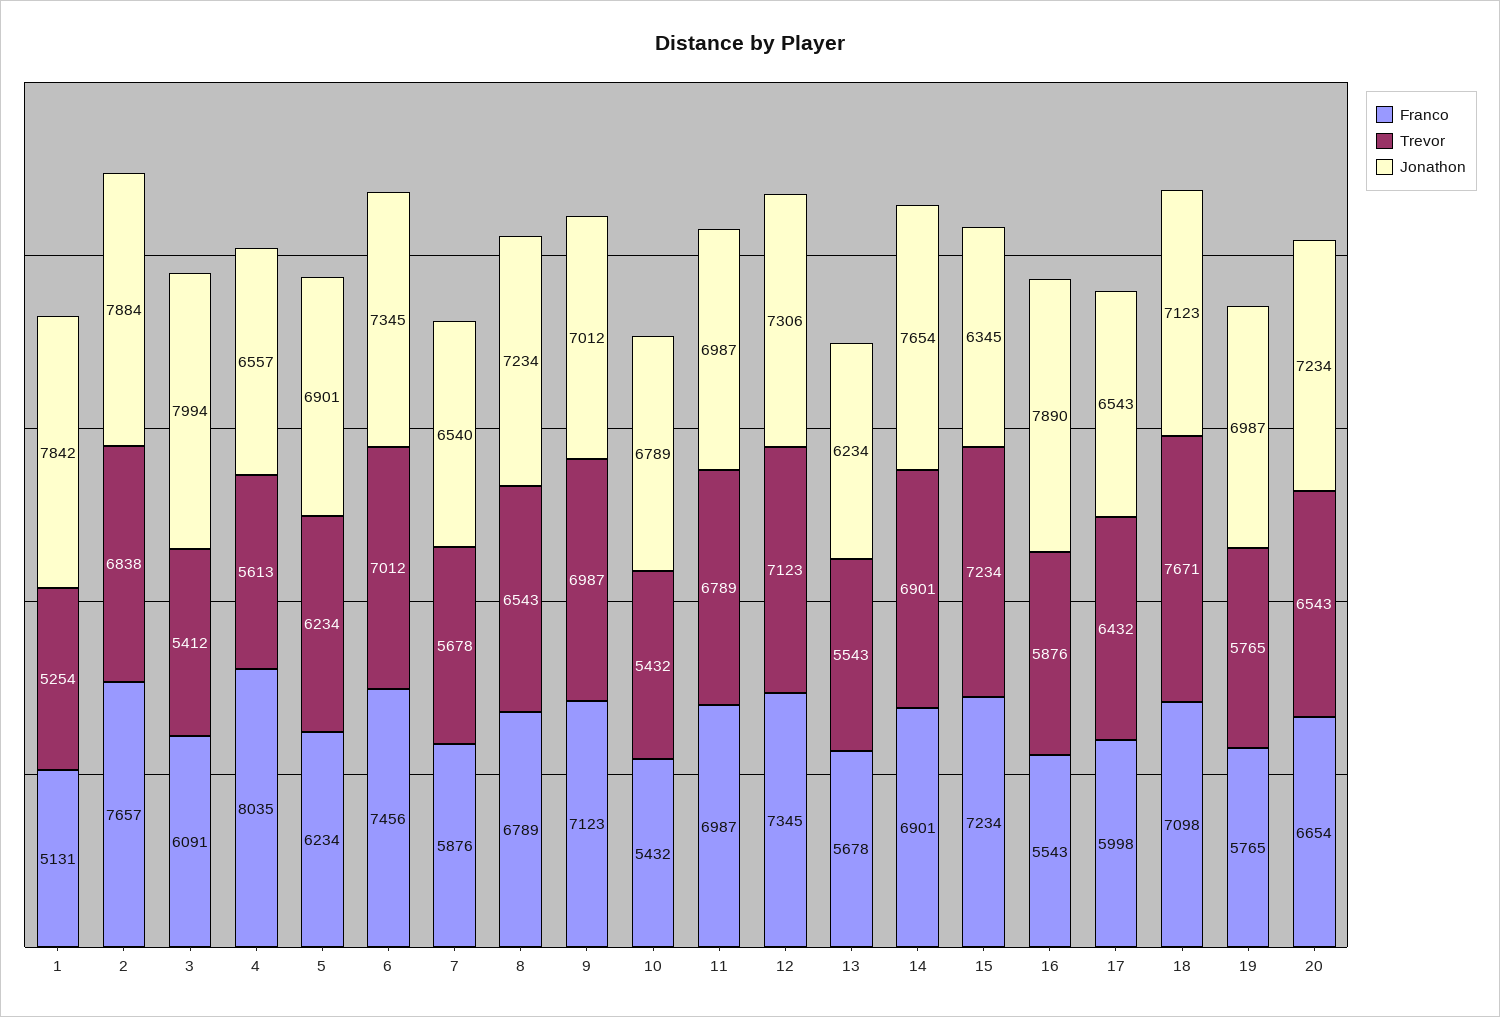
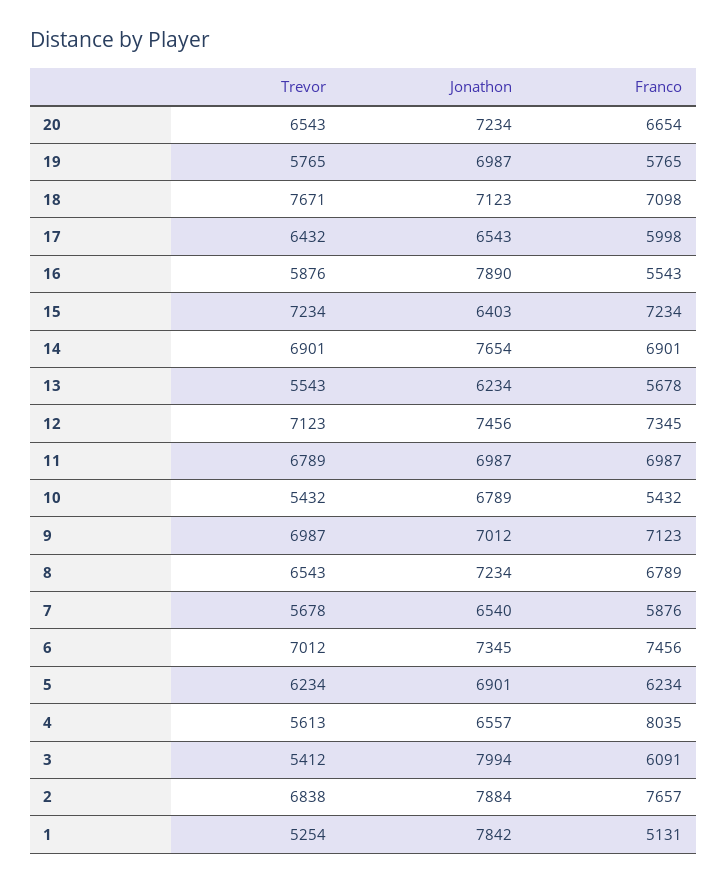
Jonathon, 12: 7306 -> 7456
Jonathon, 15: 6345 -> 6403

